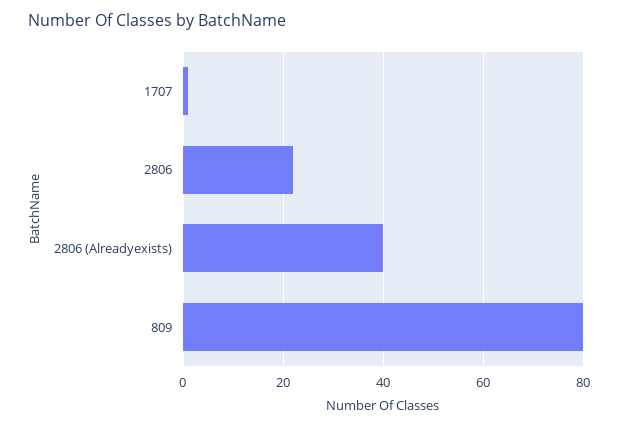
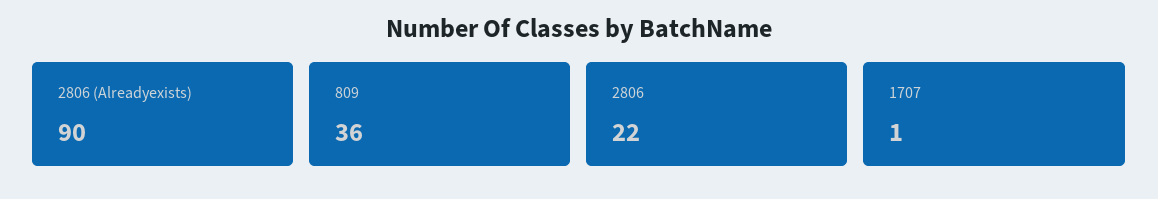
2806 (Alreadyexists): 40 -> 90
809: 80 -> 36

